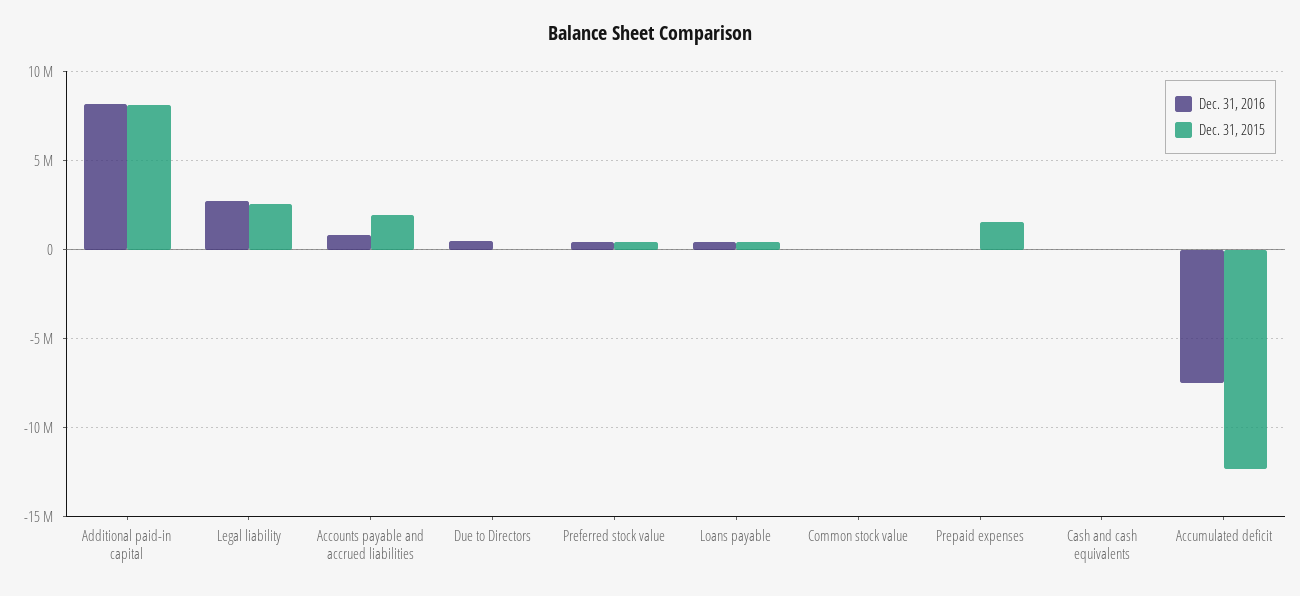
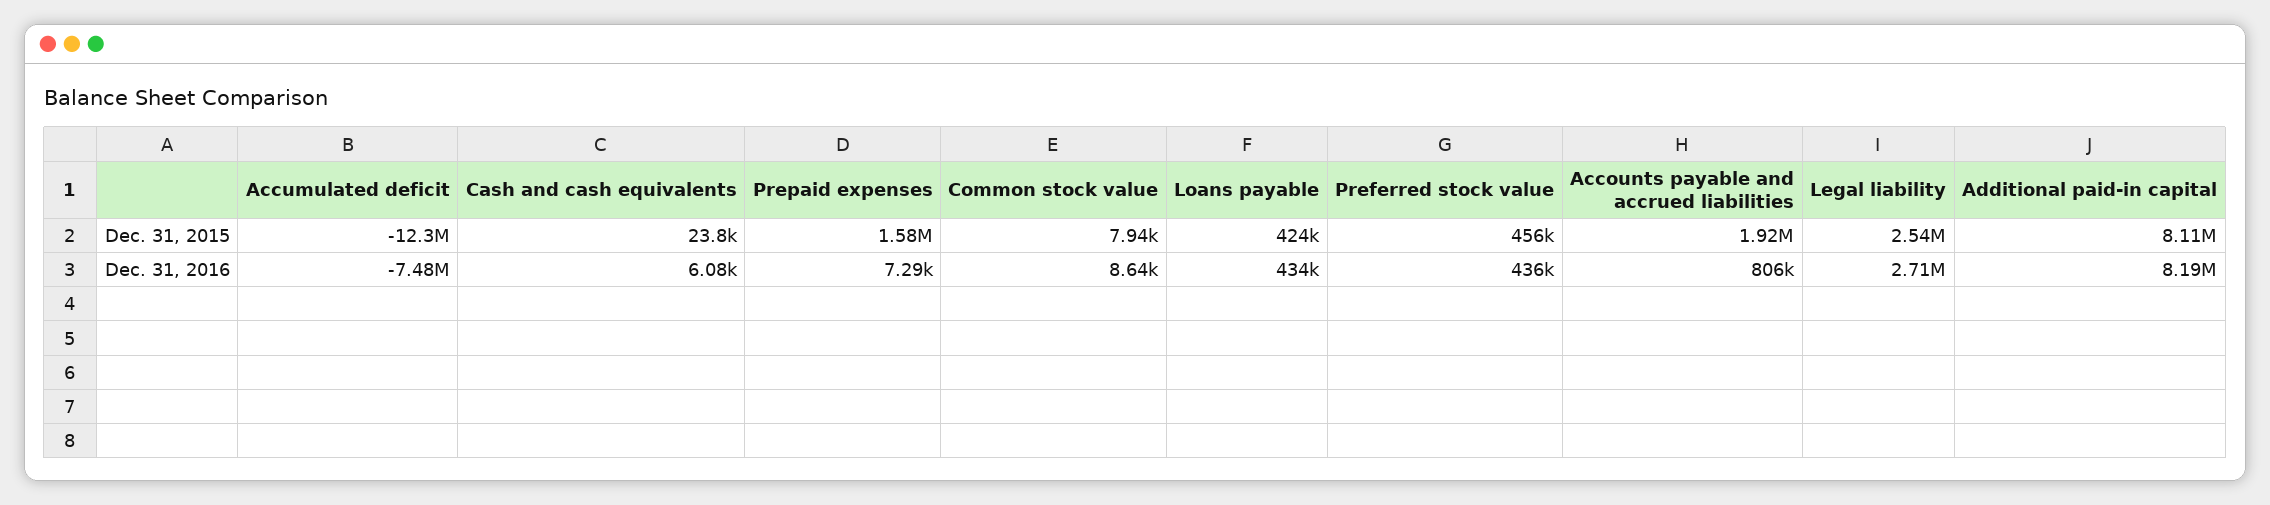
Dec. 31, 2016, Due to Directors: 500000 -> none
Dec. 31, 2015, Due to Directors: 0 -> none

